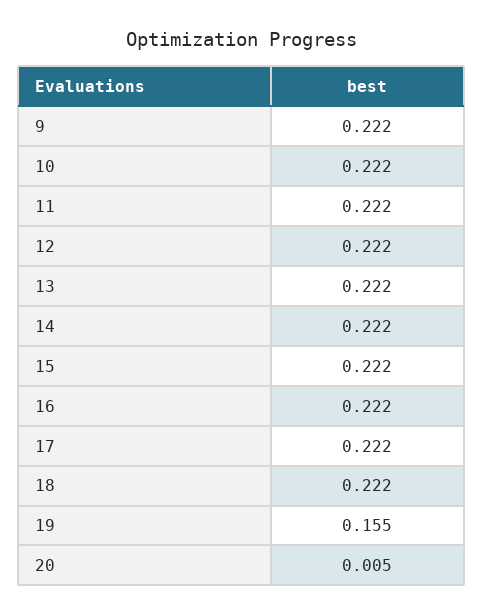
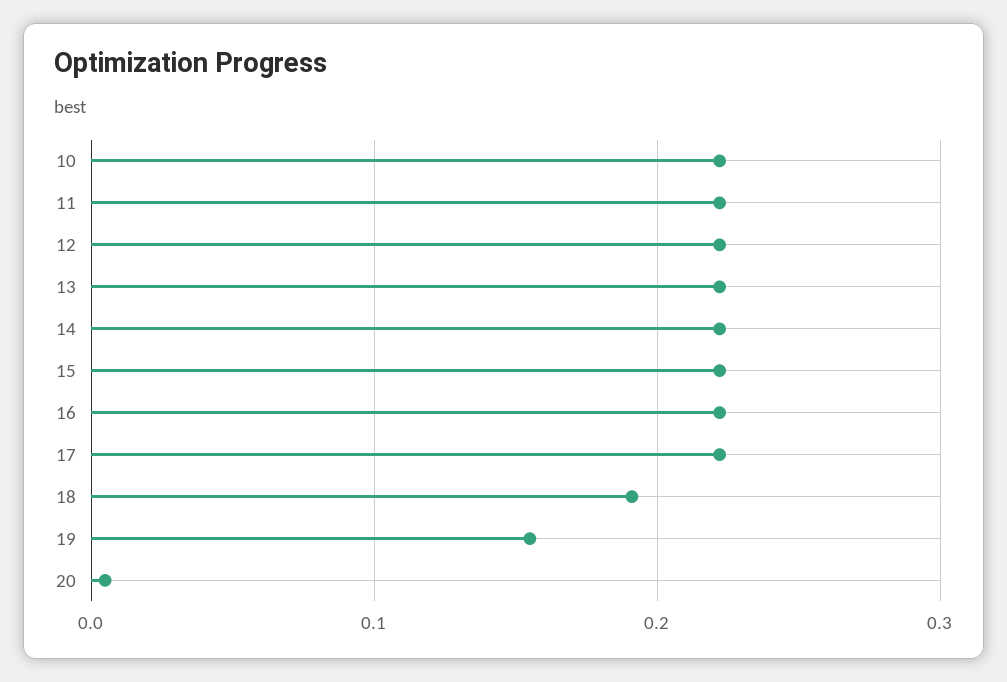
9: 0.222 -> none
18: 0.222 -> 0.19

